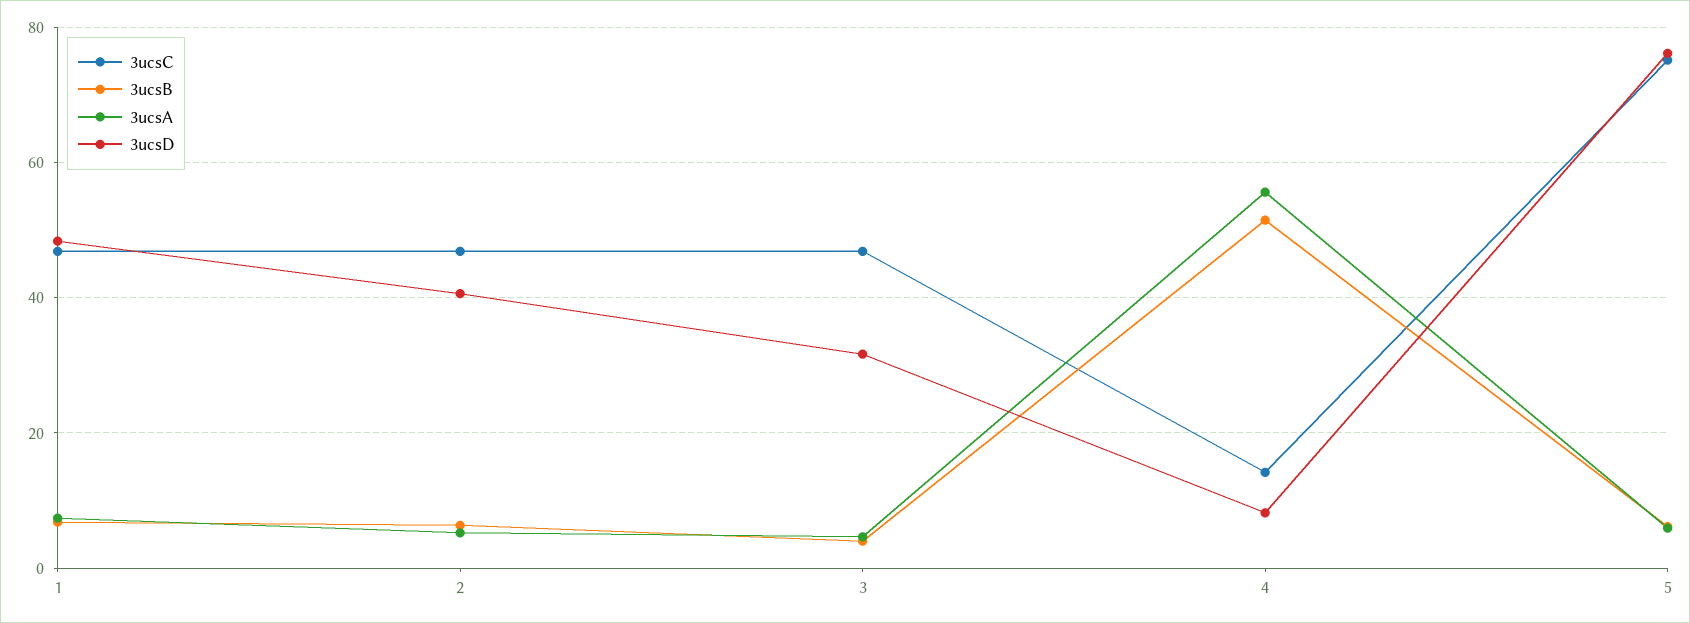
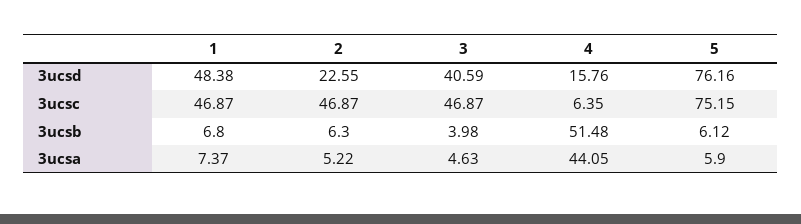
3ucsD, 2: 40 -> 22.55
3ucsD, 3: 32 -> 40.59
3ucsC, 4: 14 -> 6.35
3ucsA, 4: 56 -> 44.05
3ucsD, 4: 8 -> 15.76

